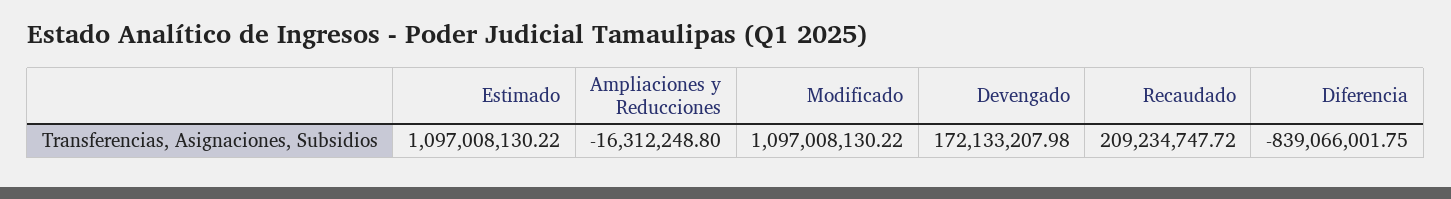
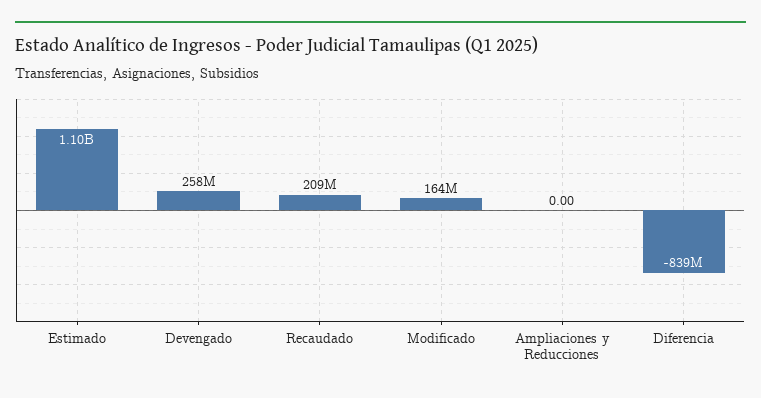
Ampliaciones y Reducciones: -16312248.8 -> 0
Modificado: 1097008130.22 -> 164000000
Devengado: 172133207.98 -> 258000000

